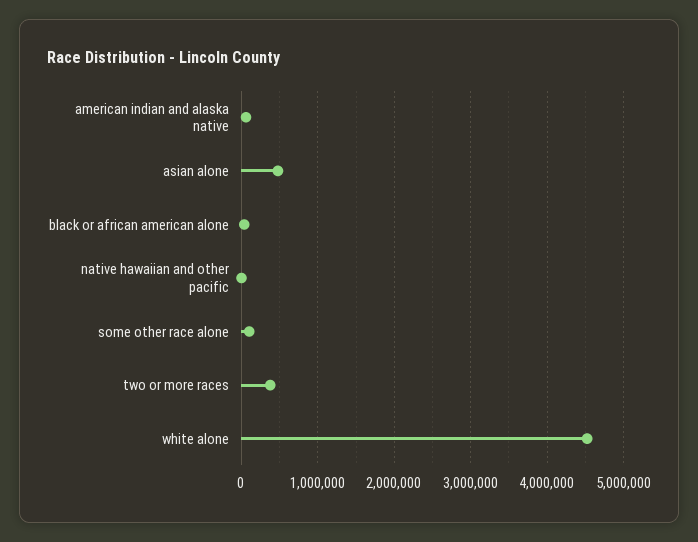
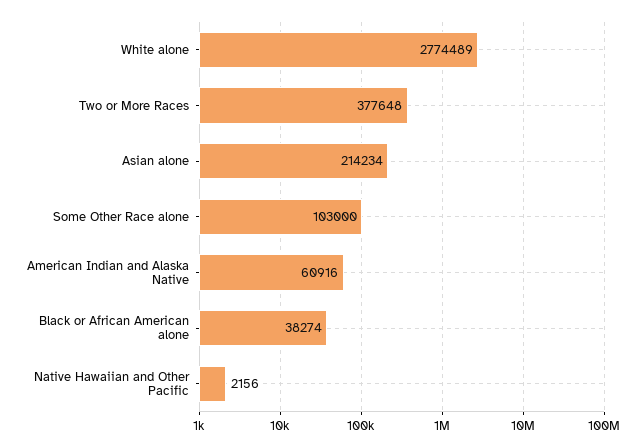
asian alone: 500000 -> 214234
white alone: 4500000 -> 2774489

